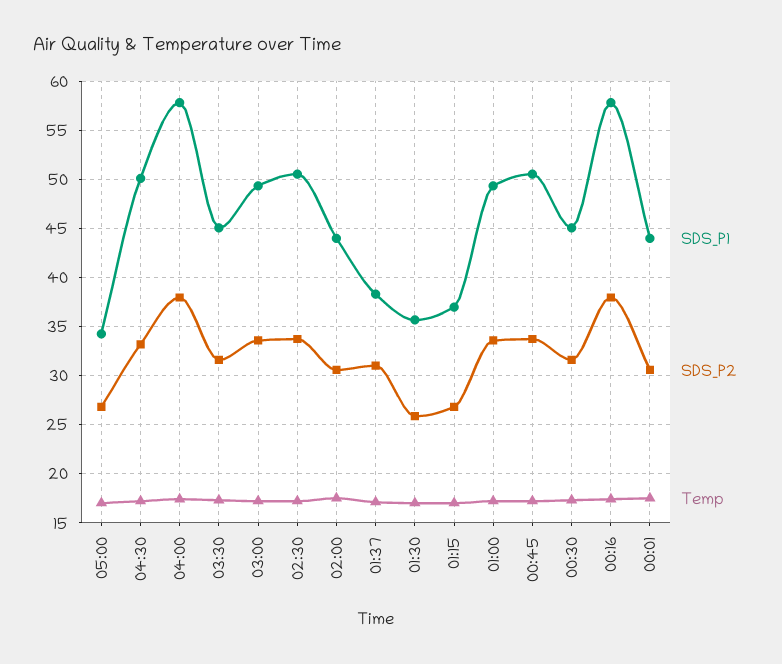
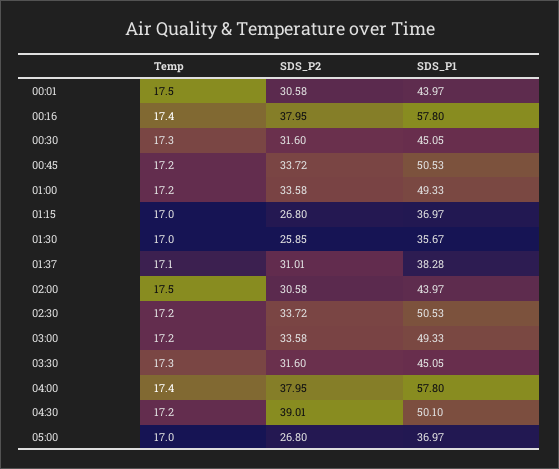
SDS_P1, 05:00: 34 -> 36.97
SDS_P2, 04:30: 33 -> 39.01

